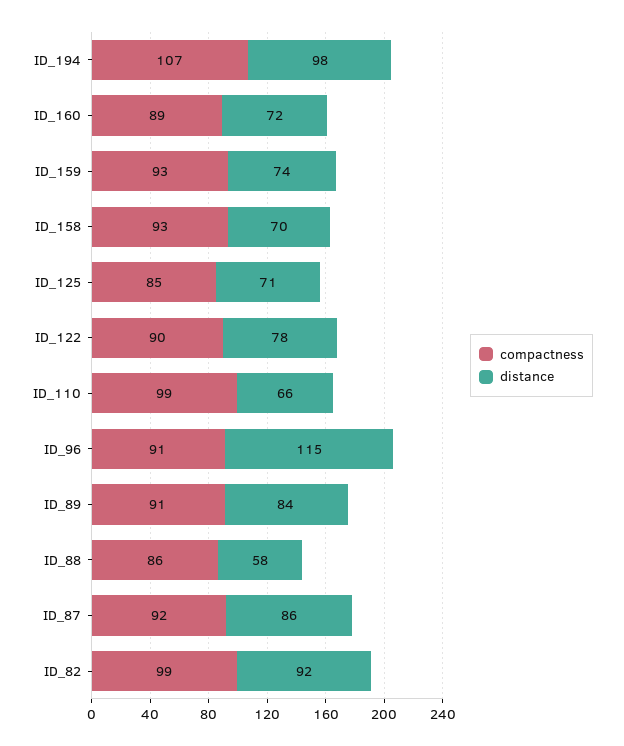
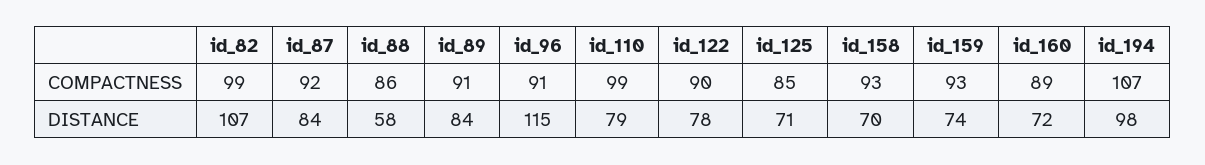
distance, ID_110: 66 -> 79
distance, ID_87: 86 -> 84
distance, ID_82: 92 -> 107

